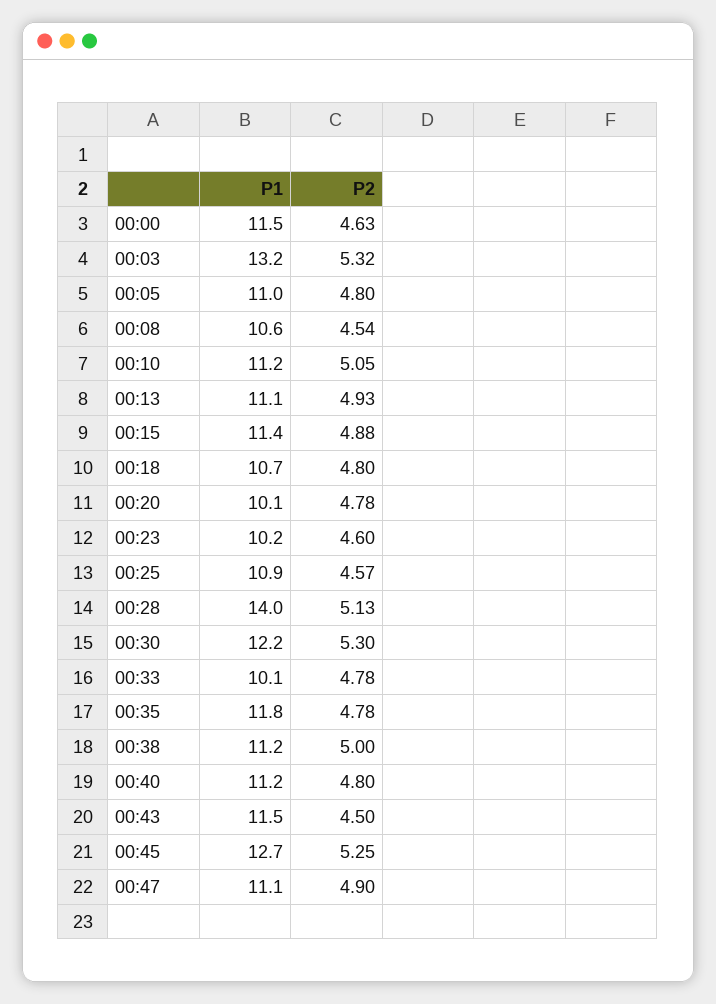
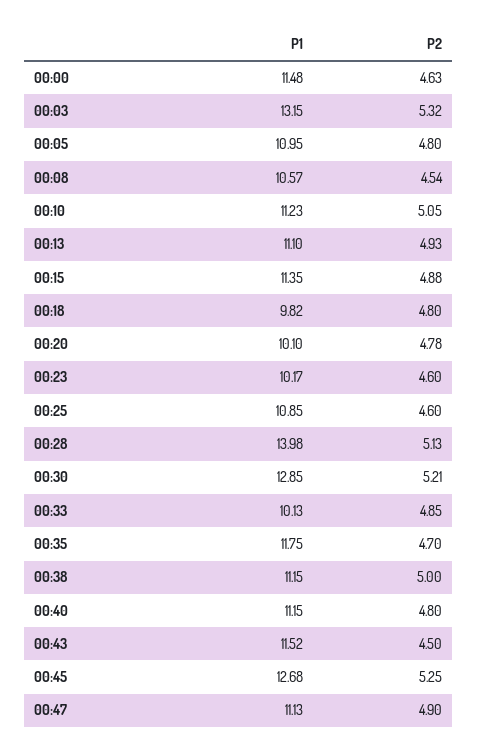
P1, 00:18: 10.7 -> 9.82
P2, 00:25: 4.57 -> 4.6
P1, 00:30: 12.2 -> 12.85
P2, 00:30: 5.3 -> 5.21
P2, 00:33: 4.78 -> 4.85
P2, 00:35: 4.78 -> 4.7

